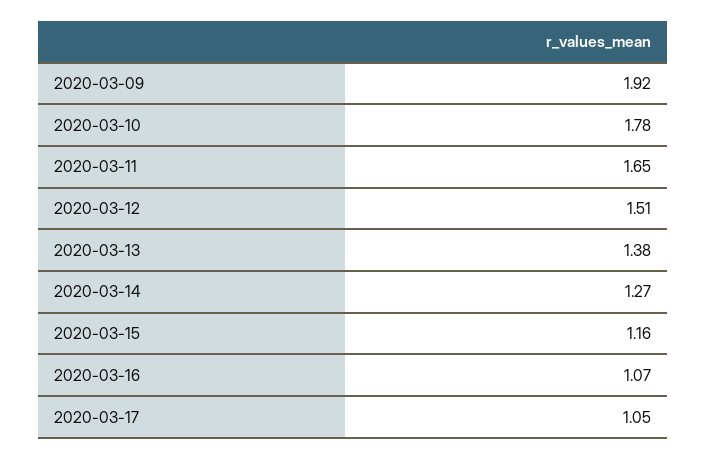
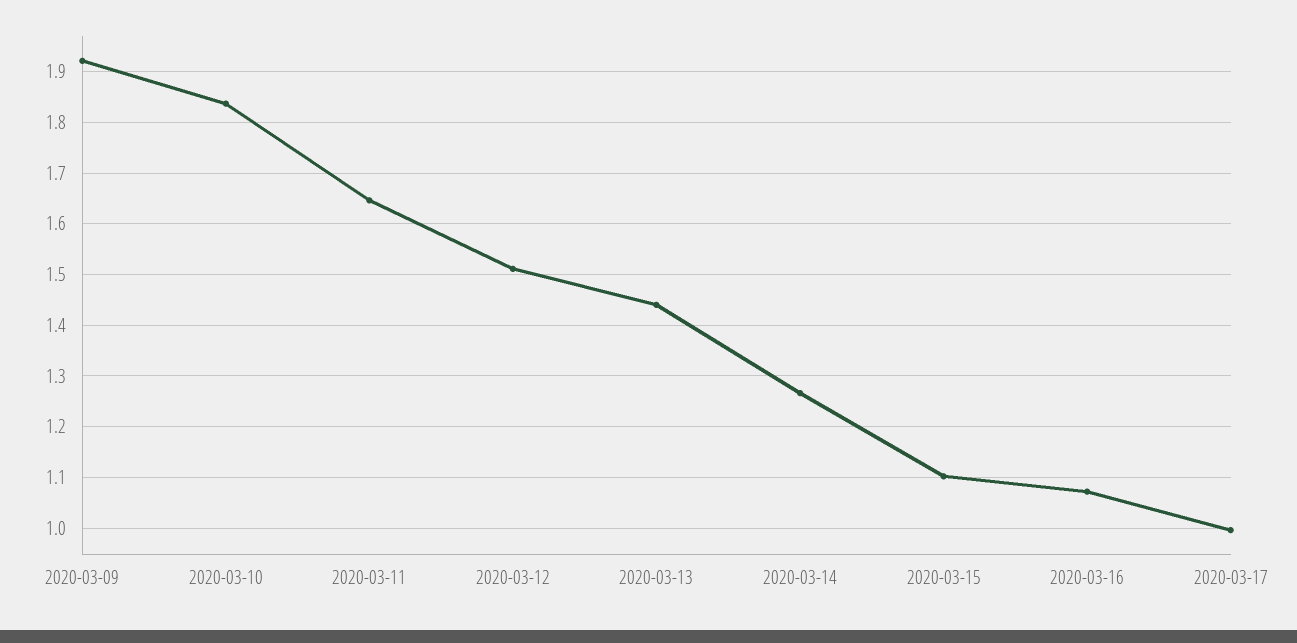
2020-03-10: 1.78 -> 1.84
2020-03-13: 1.38 -> 1.44
2020-03-15: 1.16 -> 1.1
2020-03-17: 1.05 -> 1

